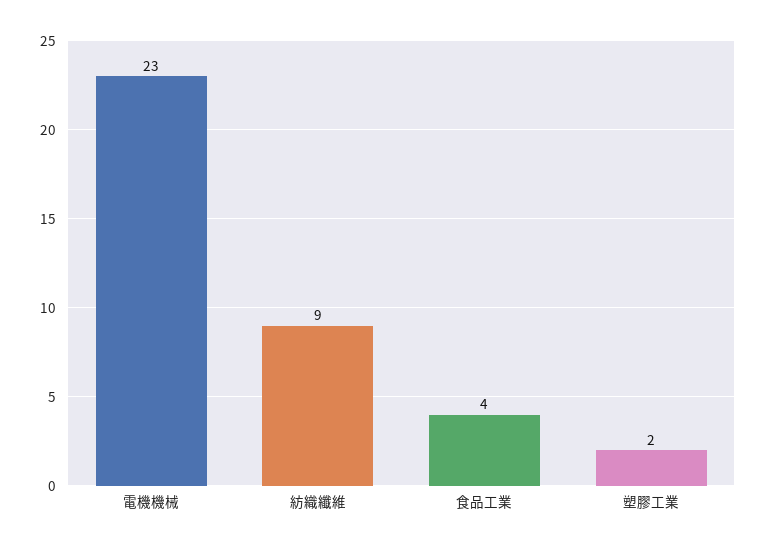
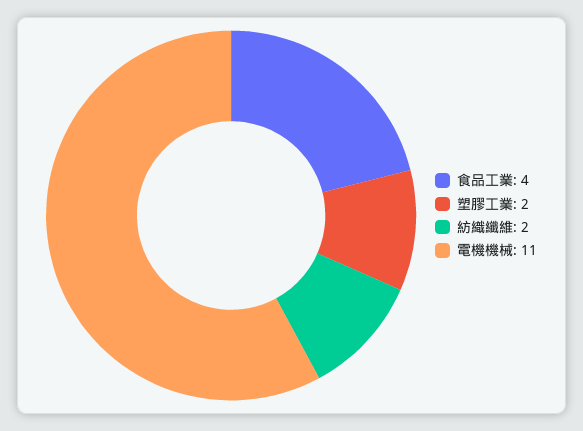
電機機械: 23 -> 11
紡織纖維: 9 -> 2

